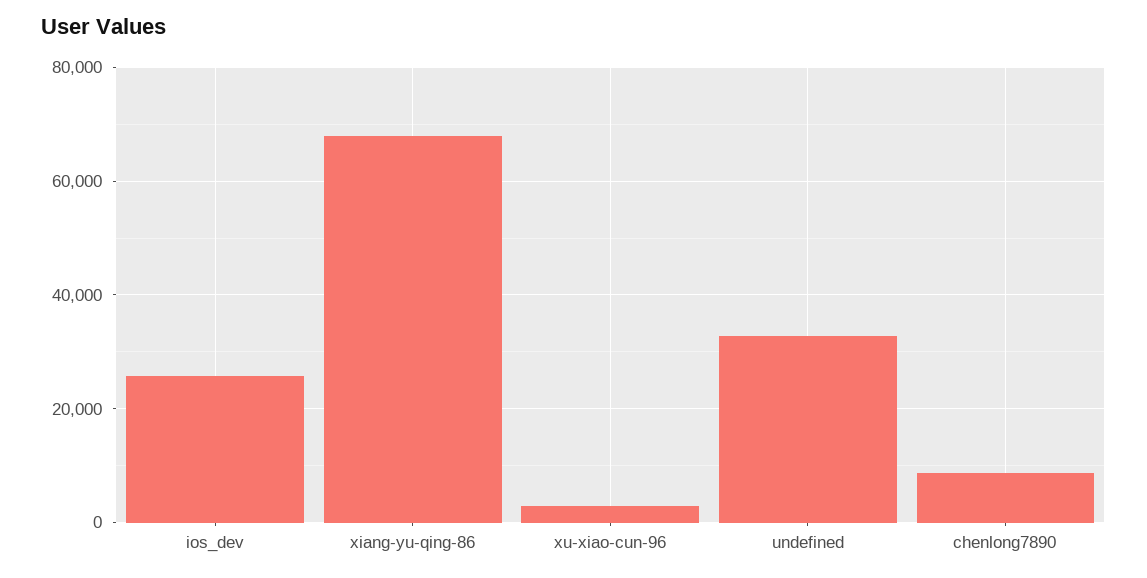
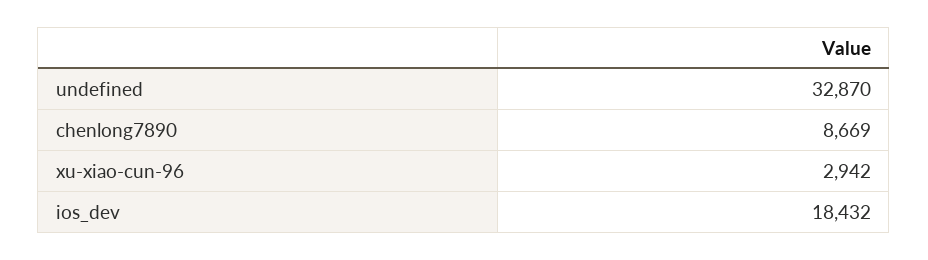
ios_dev: 26000 -> 18432
xiang-yu-qing-86: 68000 -> none

